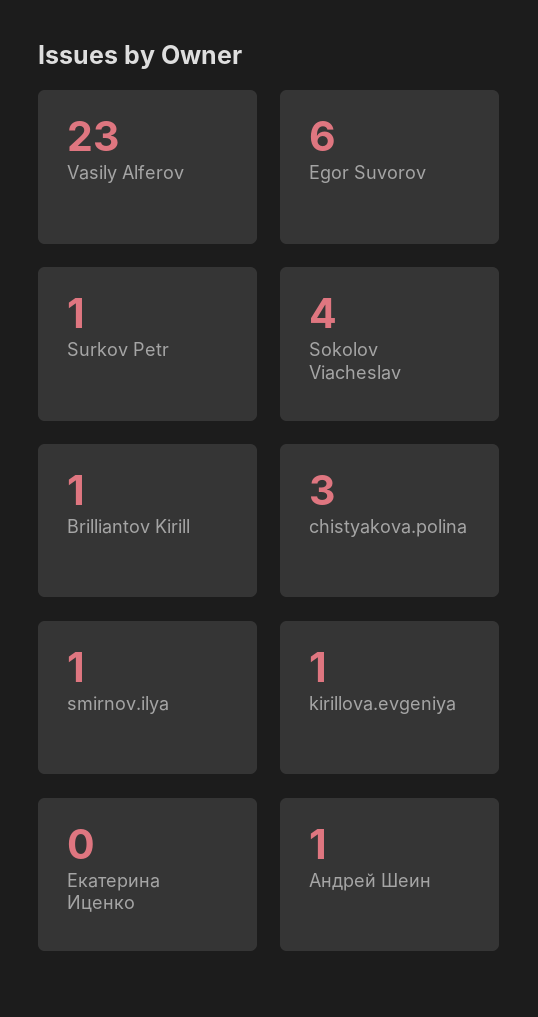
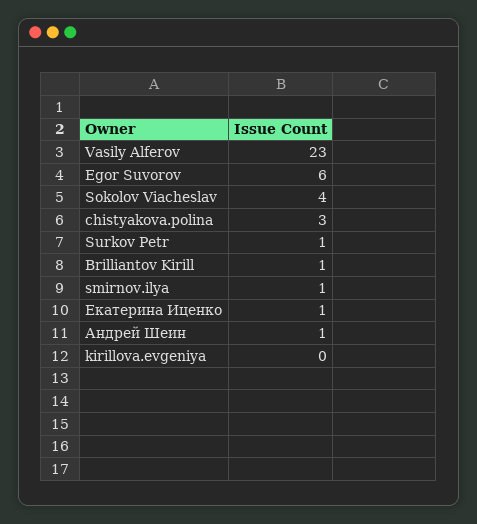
kirillova.evgeniya: 1 -> 0
Екатерина Иценко: 0 -> 1

